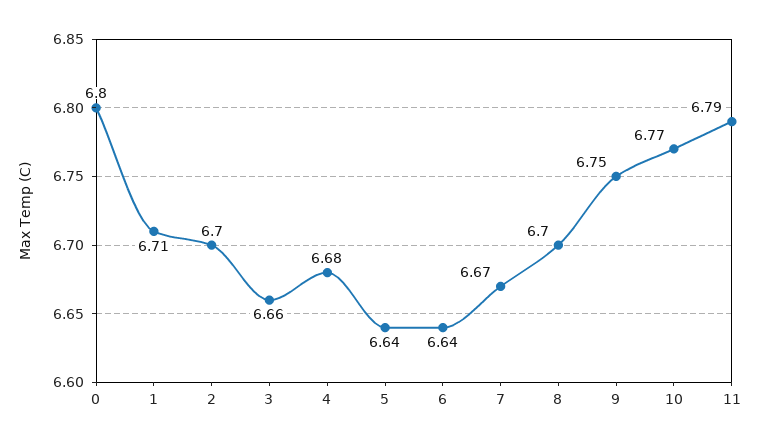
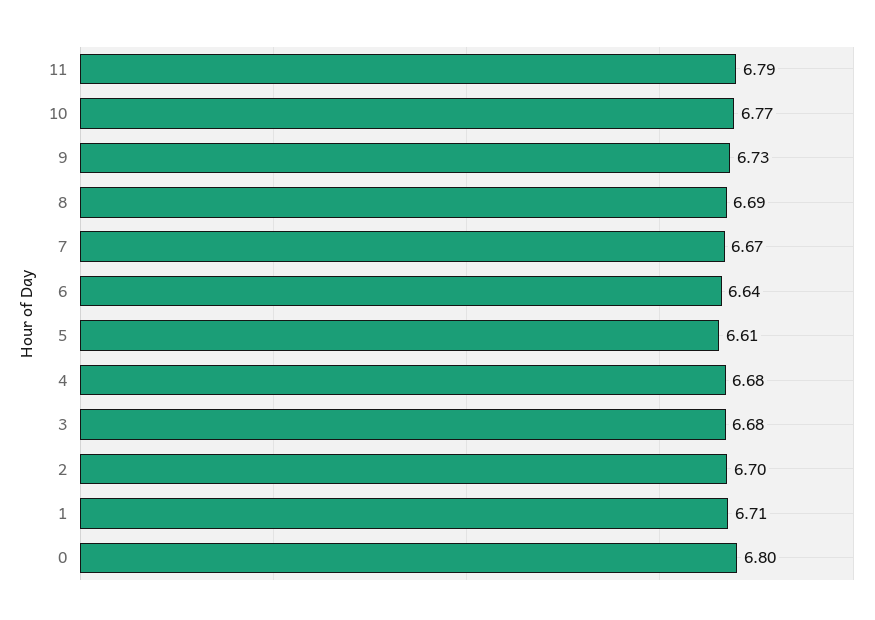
3: 6.66 -> 6.68
5: 6.64 -> 6.61
8: 6.7 -> 6.69
9: 6.75 -> 6.73

